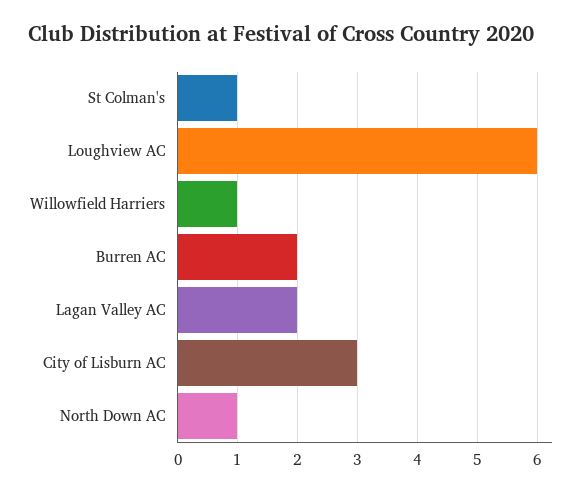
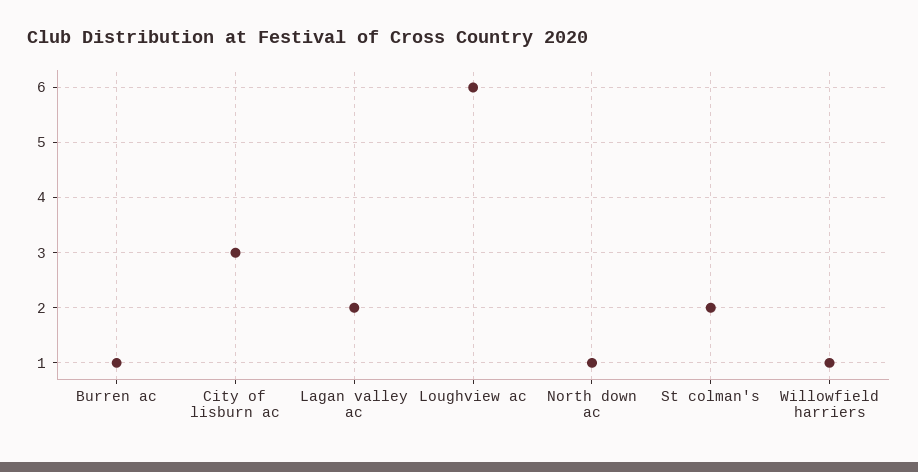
St Colman's: 1 -> 2
Burren AC: 2 -> 1

